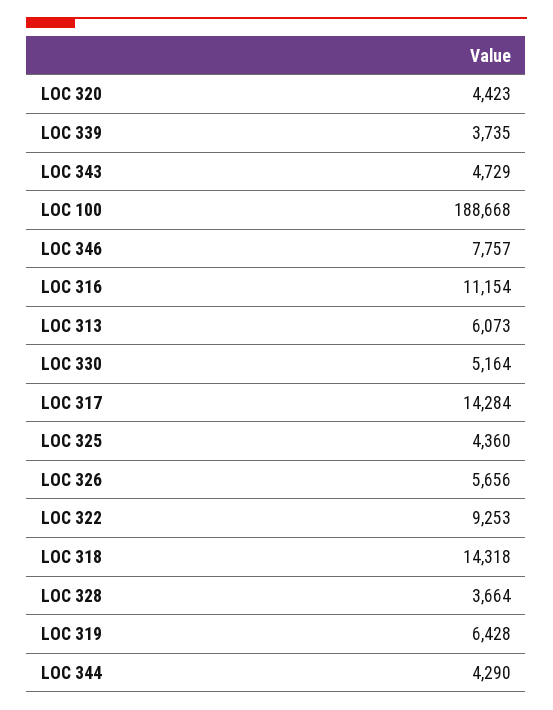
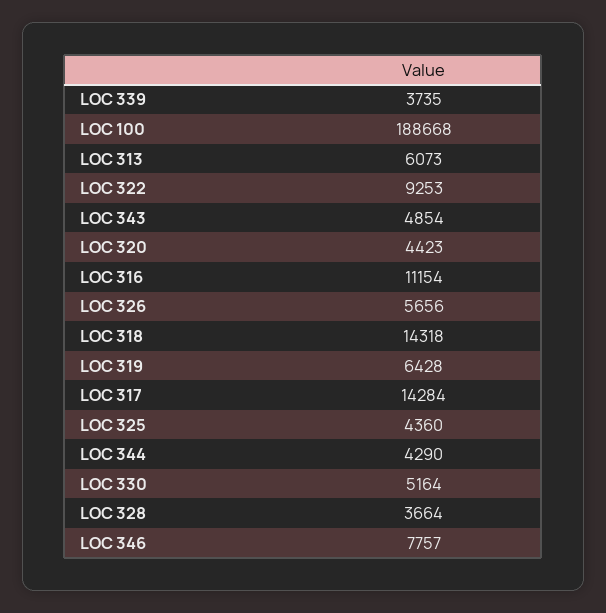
LOC 343: 4729 -> 4854

